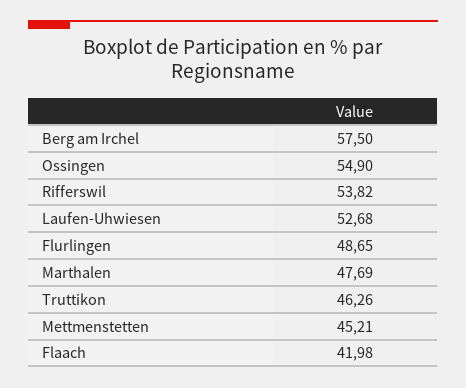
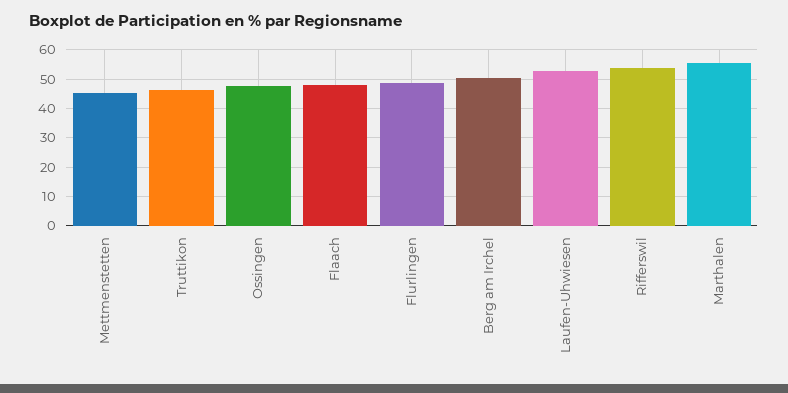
Berg am Irchel: 57.5 -> 50
Ossingen: 54.9 -> 47.5
Marthalen: 47.69 -> 55
Flaach: 41.98 -> 47.5

